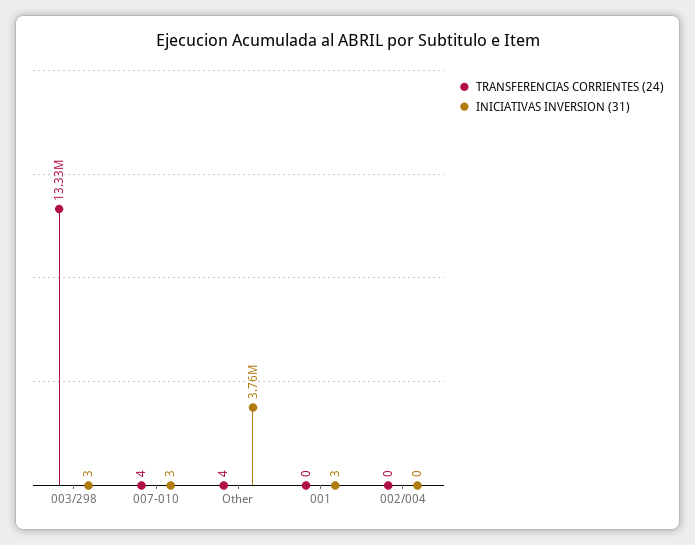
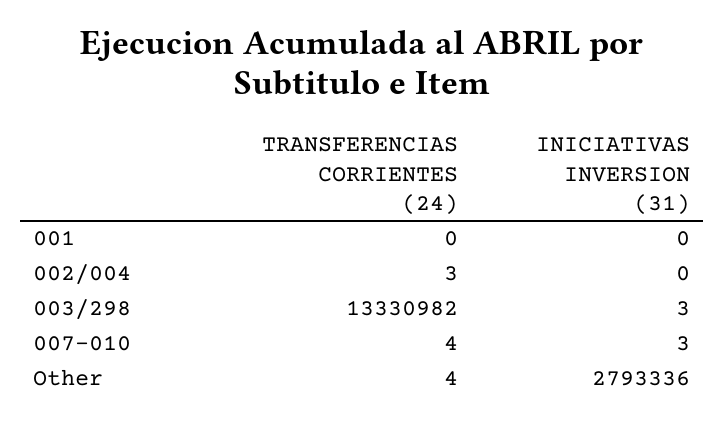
INICIATIVAS INVERSION (31), Other: 3760000 -> 2793336
INICIATIVAS INVERSION (31), 001: 3 -> 0
TRANSFERENCIAS CORRIENTES (24), 002/004: 0 -> 3

